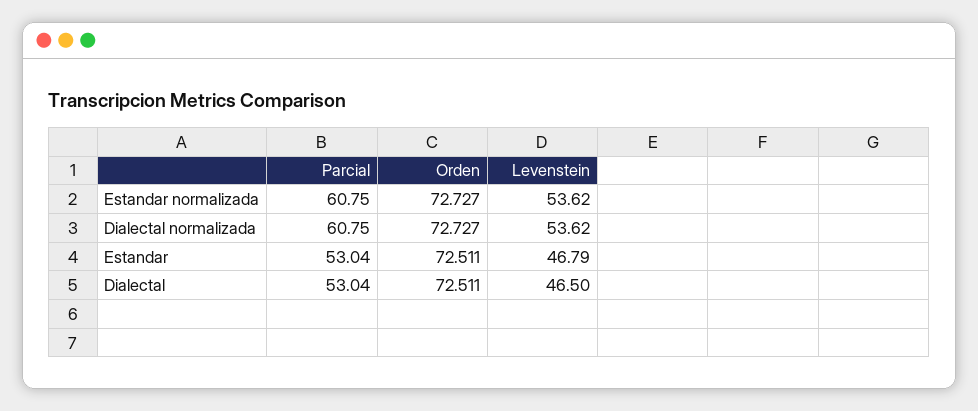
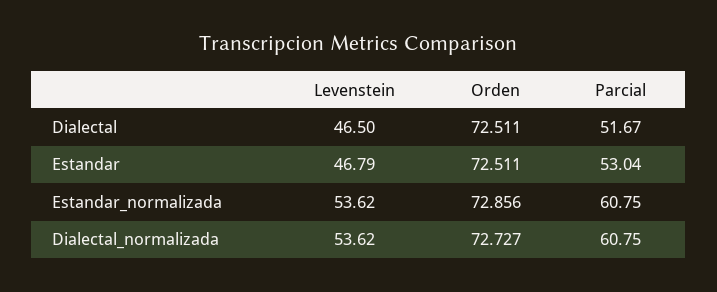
Orden, Estandar normalizada: 72.727 -> 72.856
Parcial, Dialectal: 53.04 -> 51.67

